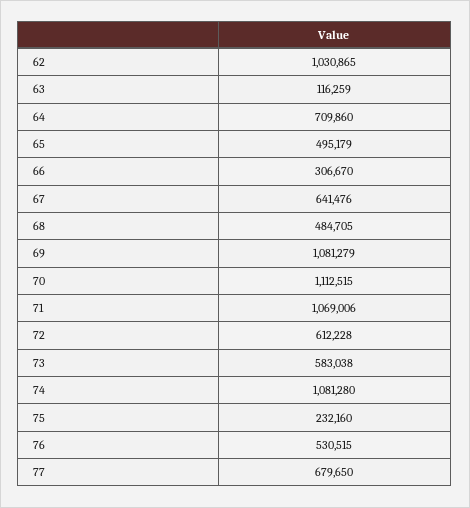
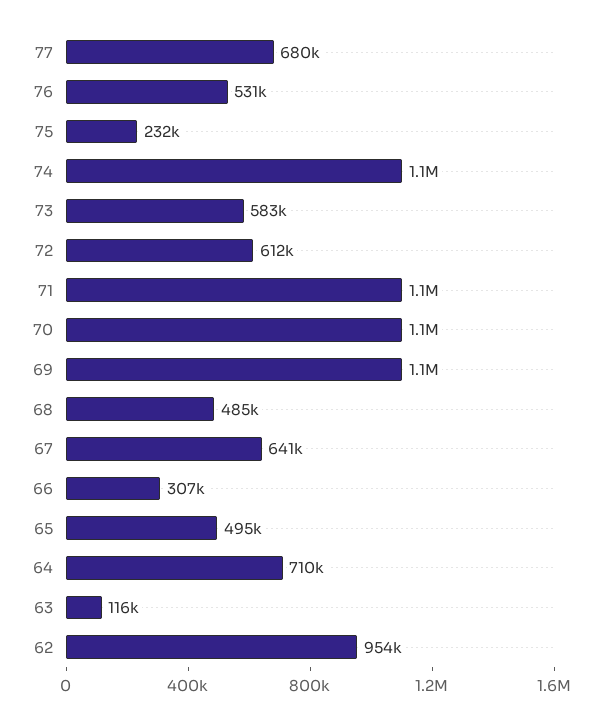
62: 1030865 -> 954000

